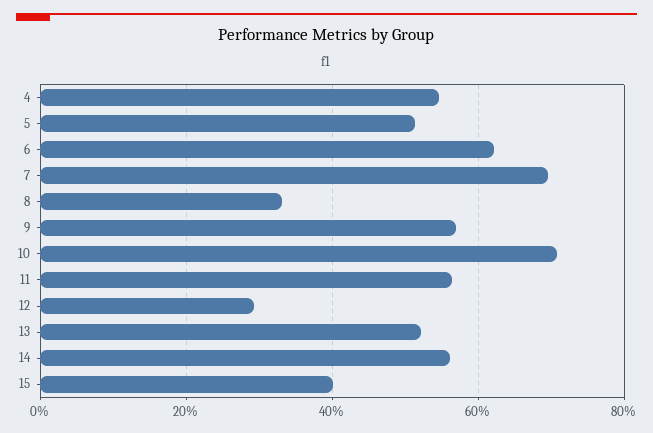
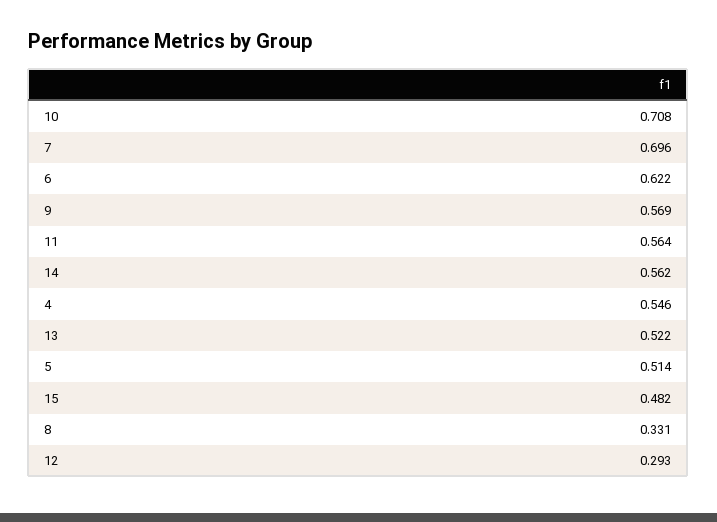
15: 0.4 -> 0.482

